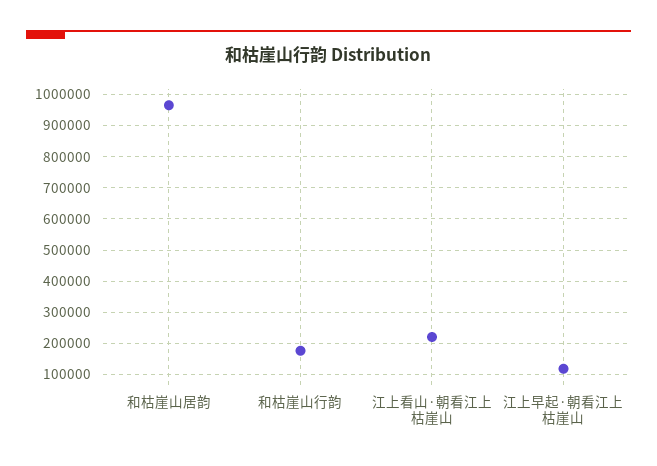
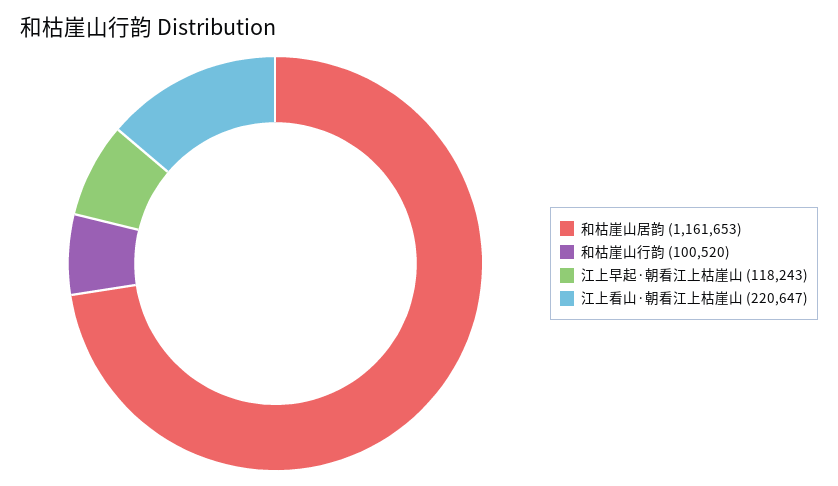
和枯崖山居韵: 960000 -> 1161653
和枯崖山行韵: 180000 -> 100520

